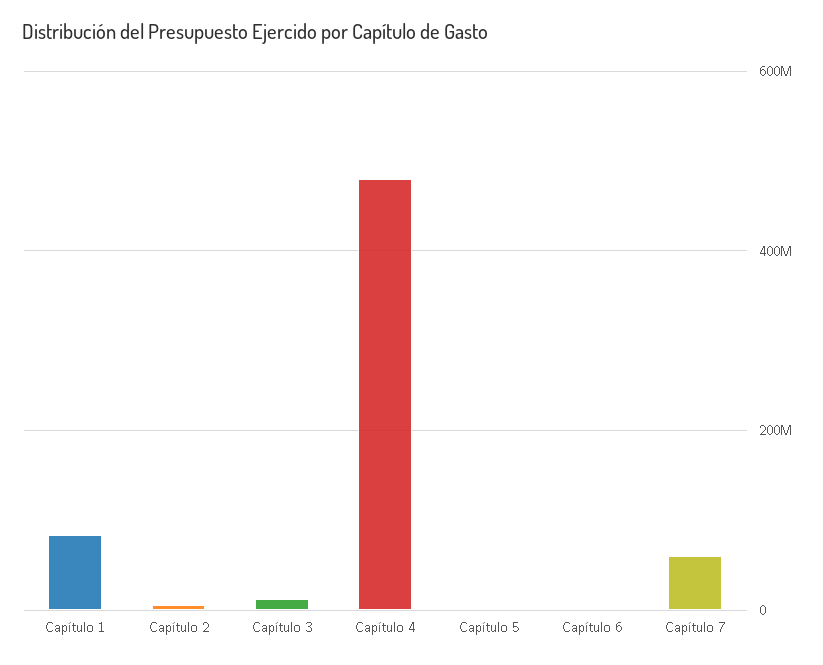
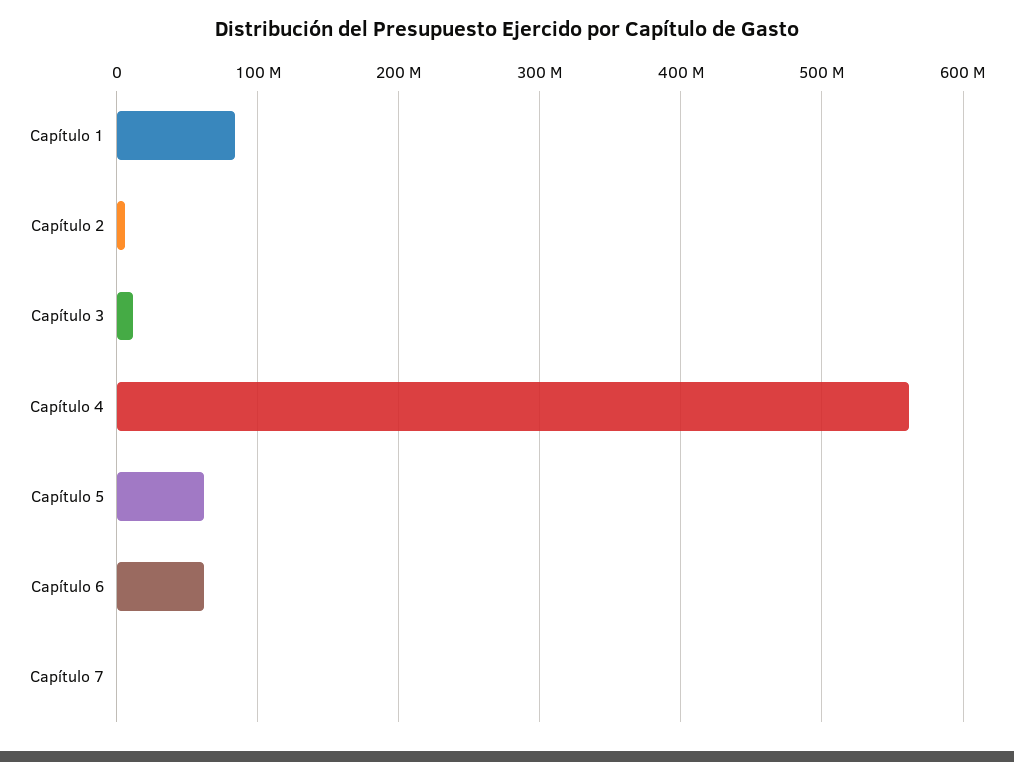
Capítulo 4: 480000000 -> 560000000
Capítulo 5: 0 -> 60000000
Capítulo 6: 0 -> 60000000
Capítulo 7: 60000000 -> 0

